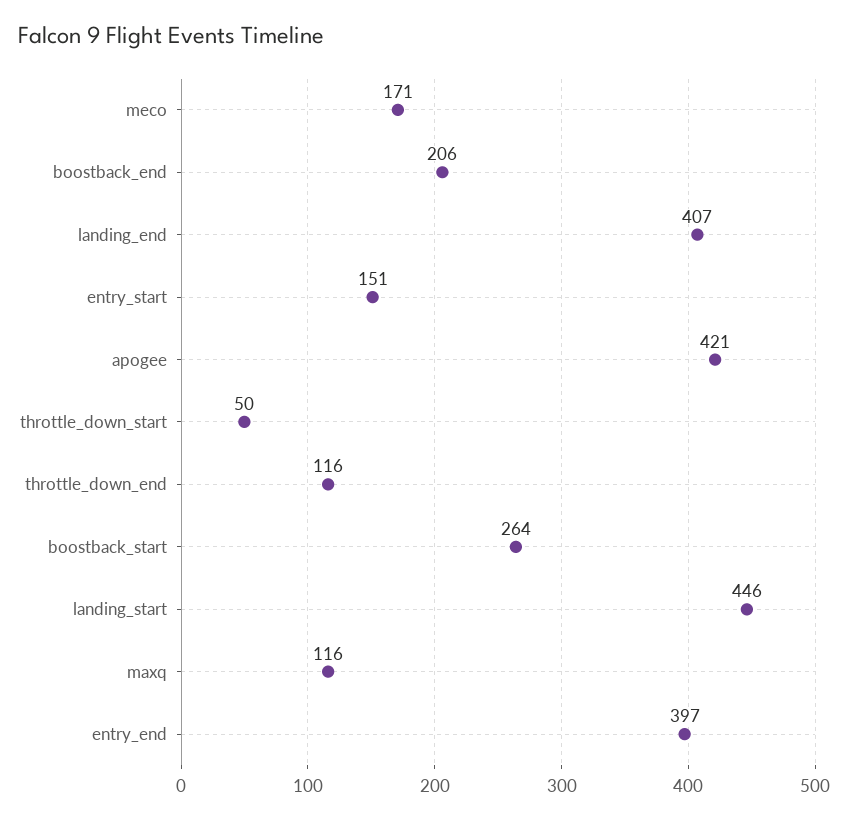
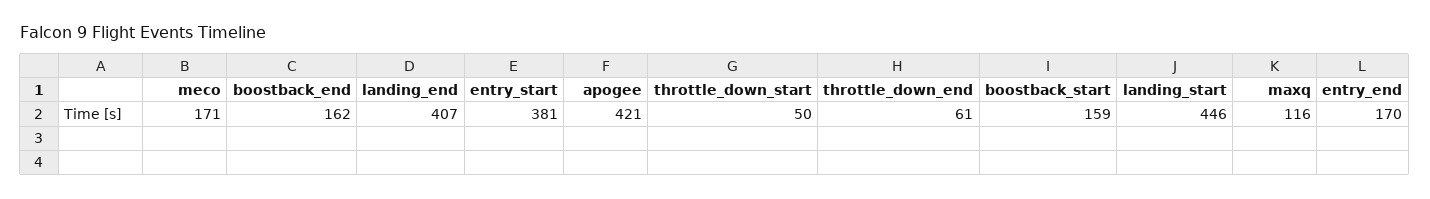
boostback_end: 206 -> 162
entry_start: 151 -> 381
throttle_down_end: 116 -> 61
boostback_start: 264 -> 159
entry_end: 397 -> 170

